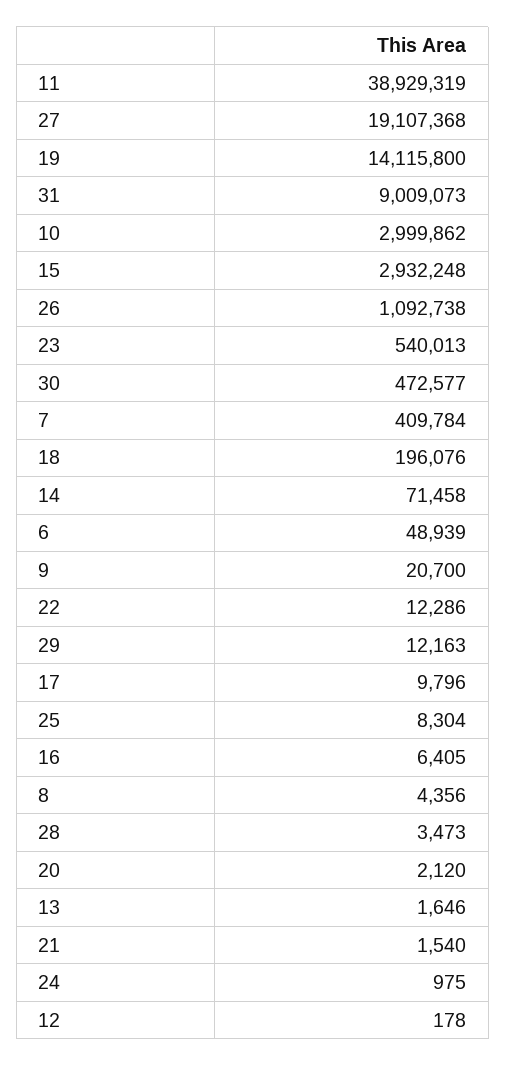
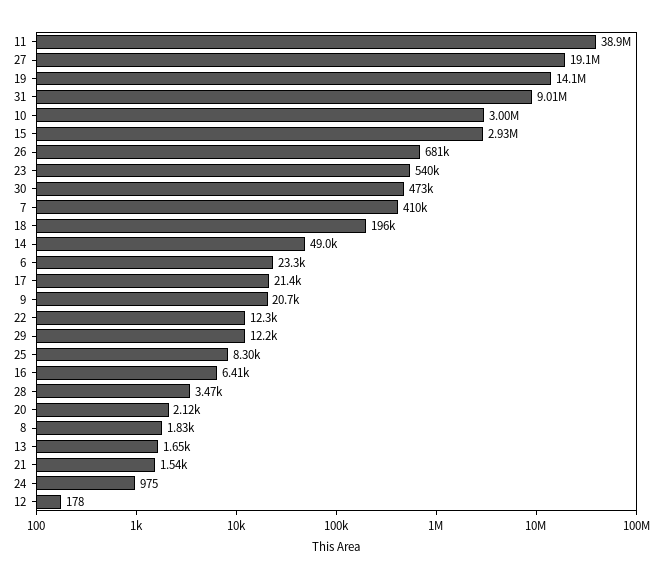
26: 1092738 -> 681000
14: 71458 -> 49000
6: 48939 -> 23300
17: 9796 -> 21400
8: 4356 -> 1830

